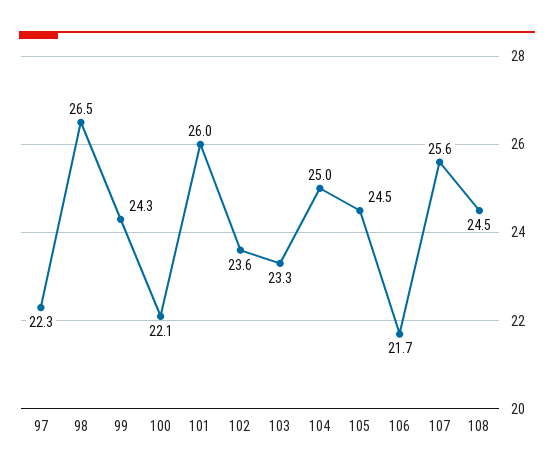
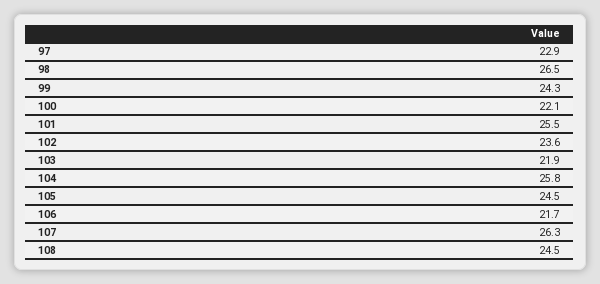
97: 22.3 -> 22.9
101: 26 -> 25.5
103: 23.3 -> 21.9
104: 25 -> 25.8
107: 25.6 -> 26.3

